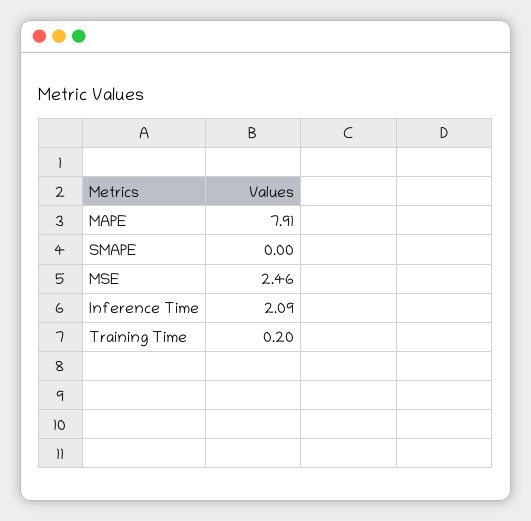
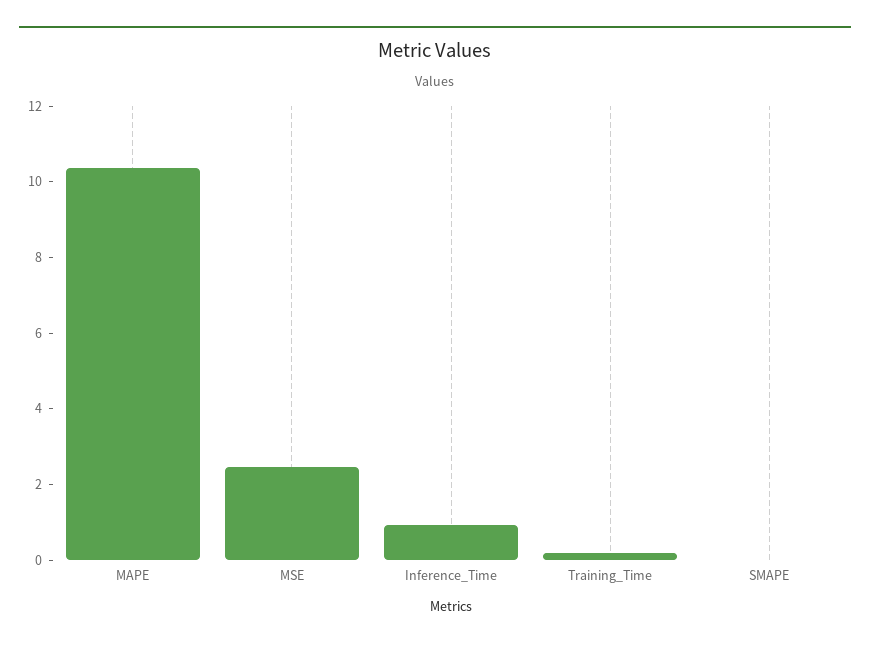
MAPE: 7.91 -> 10.5
Inference Time: 2.09 -> 1

